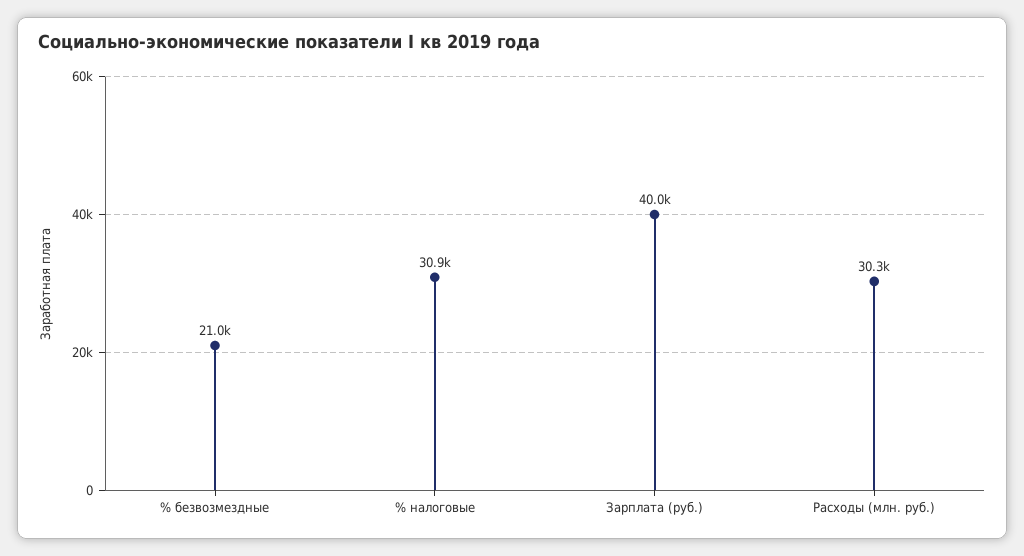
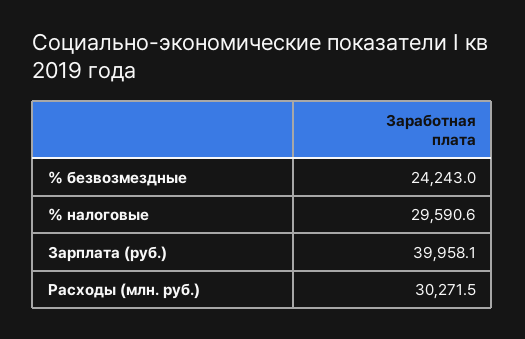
% безвозмездные: 21000 -> 24243
% налоговые: 30900 -> 29590.6

